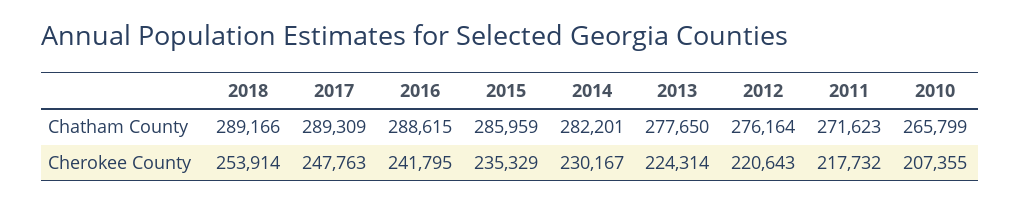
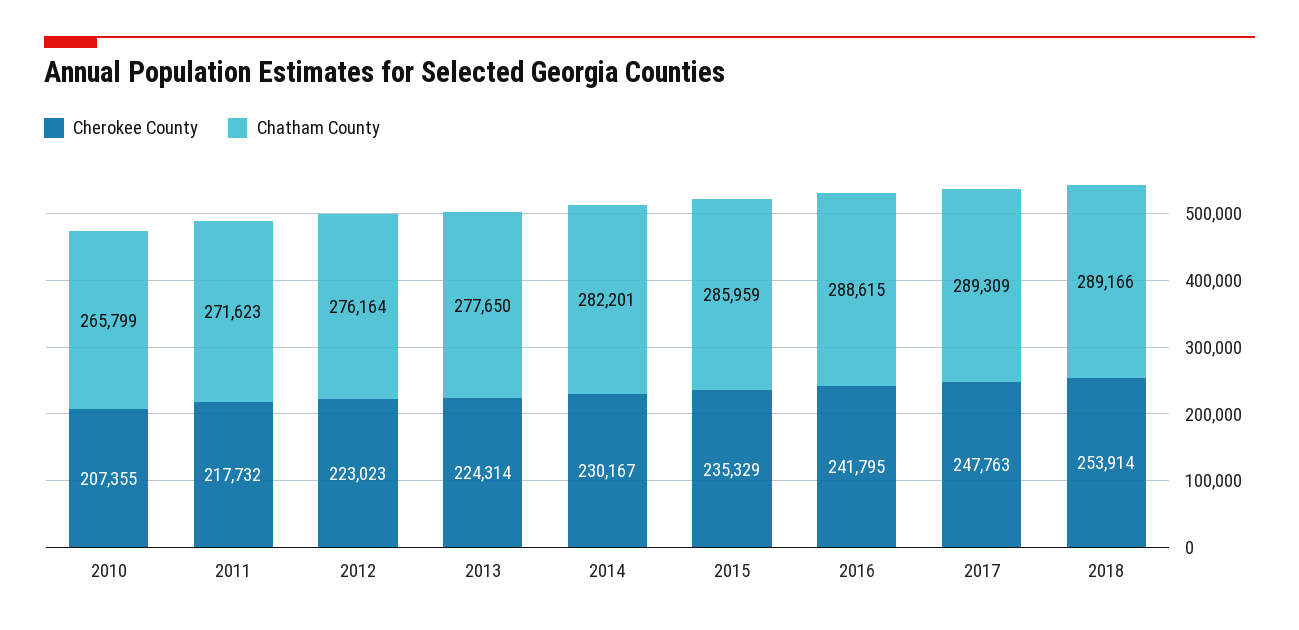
Cherokee County, 2012: 220643 -> 223023

